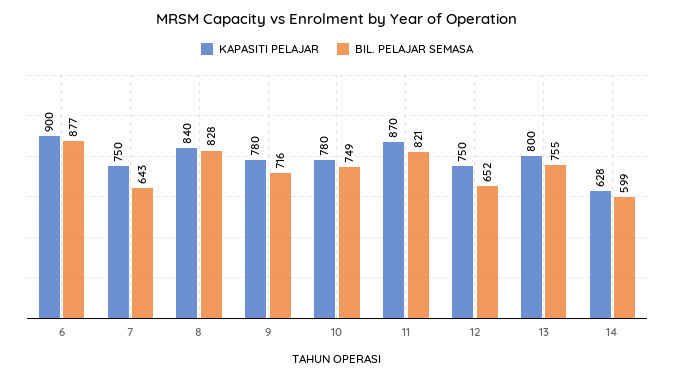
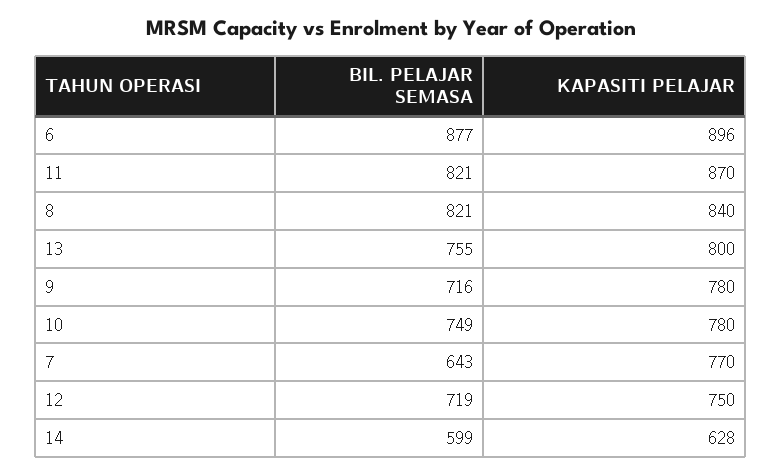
KAPASITI PELAJAR, 6: 900 -> 896
KAPASITI PELAJAR, 7: 750 -> 770
BIL. PELAJAR SEMASA, 8: 828 -> 821
BIL. PELAJAR SEMASA, 12: 652 -> 719

